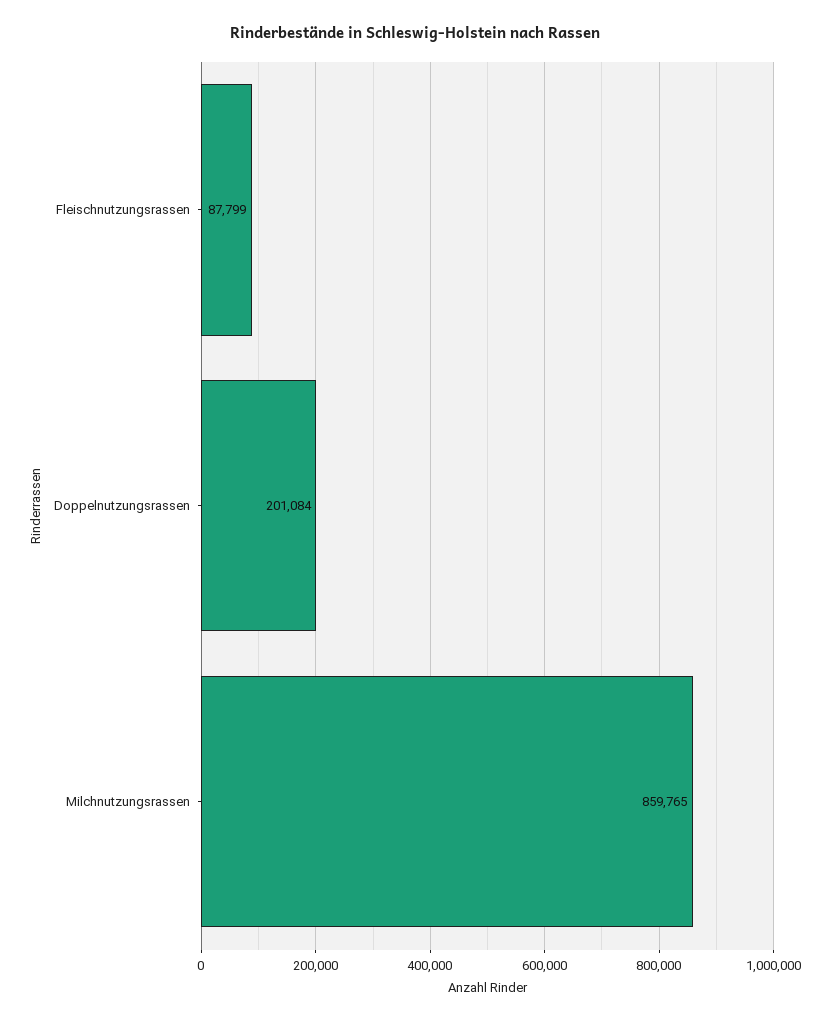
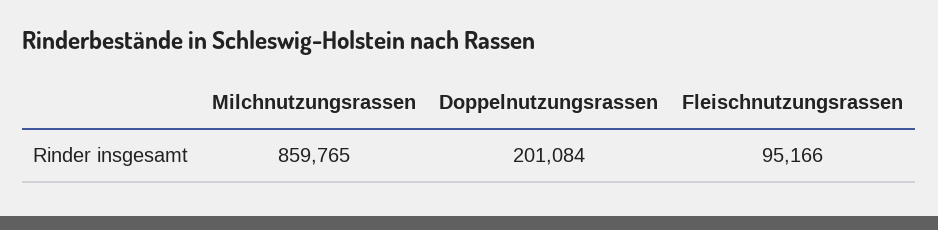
Fleischnutzungsrassen: 87799 -> 95166

